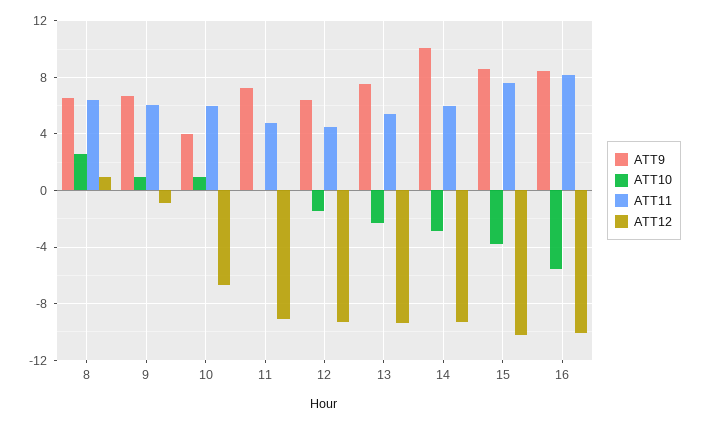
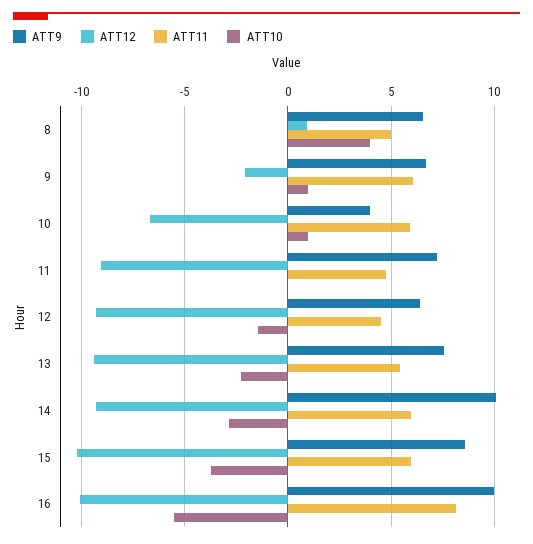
ATT10, 8: 2.5 -> 4
ATT11, 8: 6.5 -> 5
ATT12, 9: -1 -> -2
ATT11, 15: 7.5 -> 6
ATT9, 16: 8.5 -> 10

